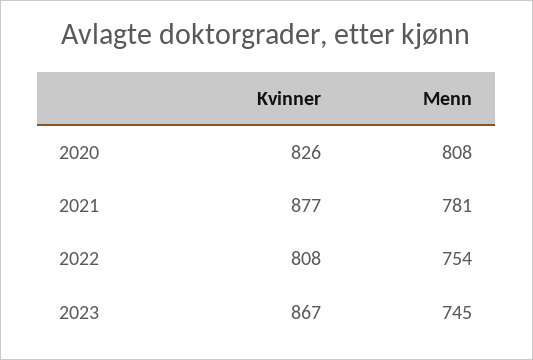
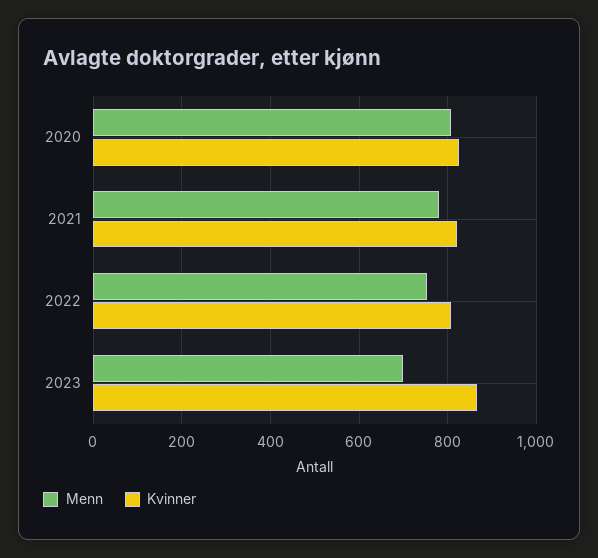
Kvinner, 2021: 877 -> 820
Menn, 2023: 745 -> 700

